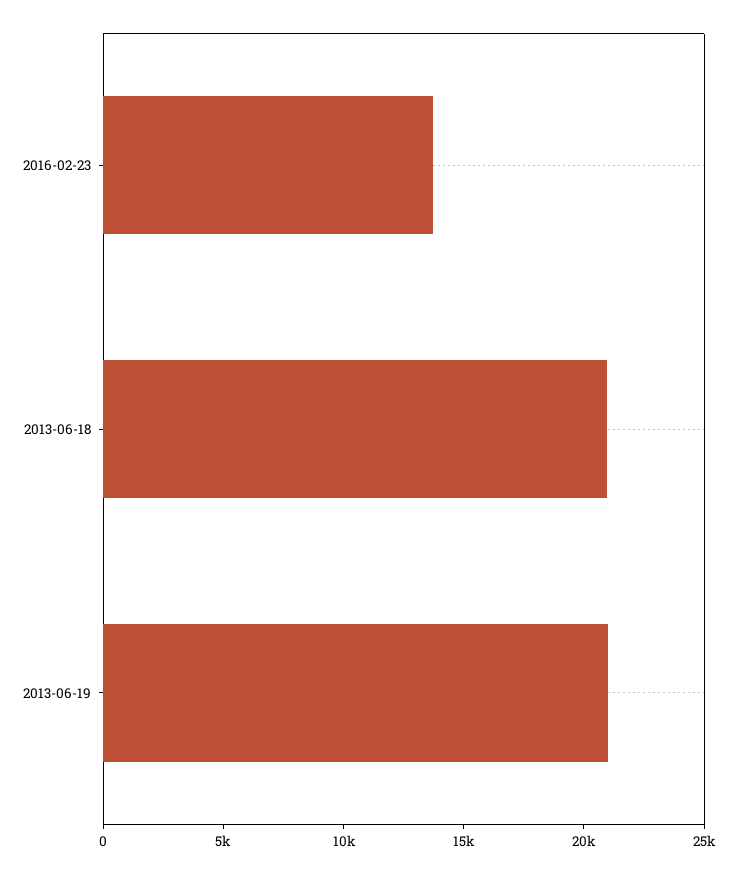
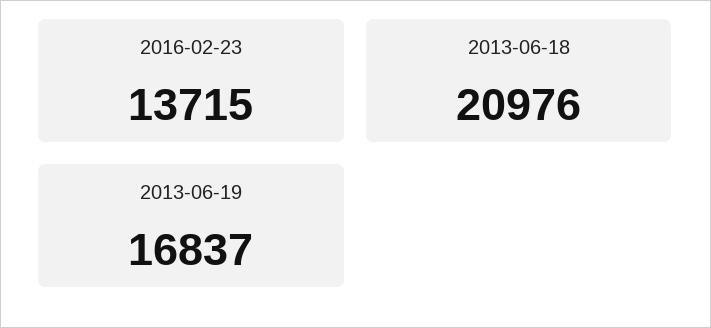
2013-06-19: 21000 -> 16837

